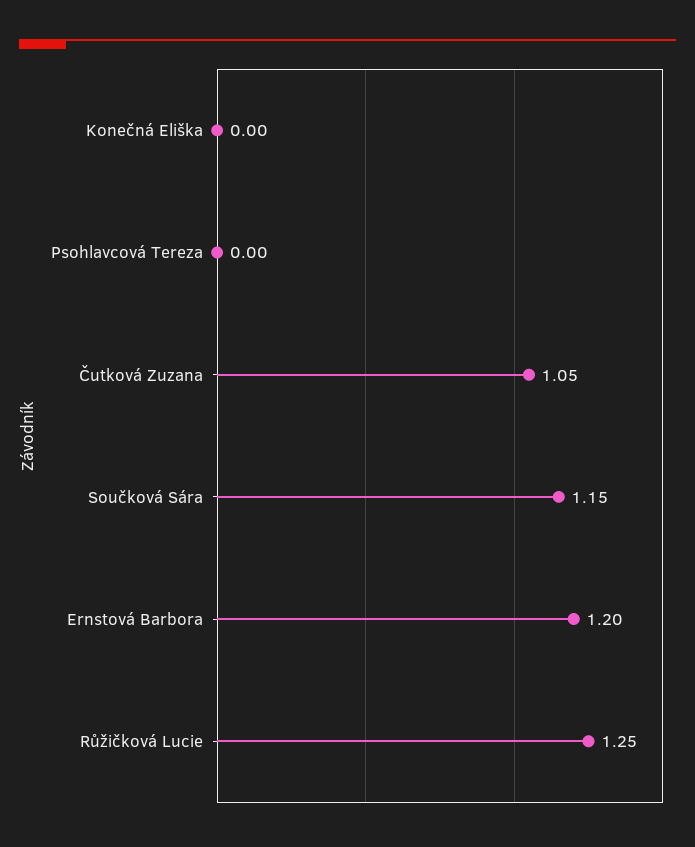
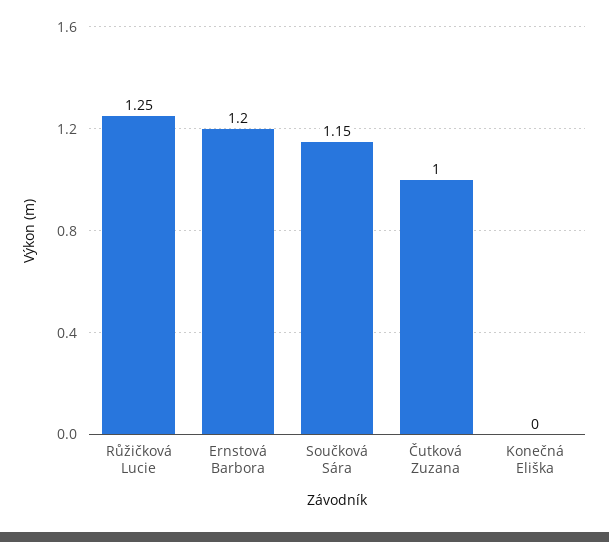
Psohlavcová Tereza: 0 -> none
Čutková Zuzana: 1.05 -> 1

